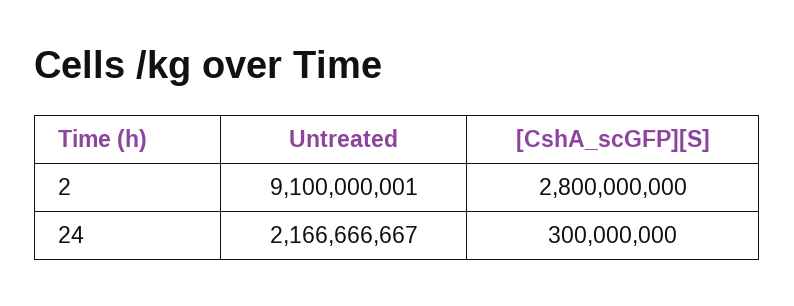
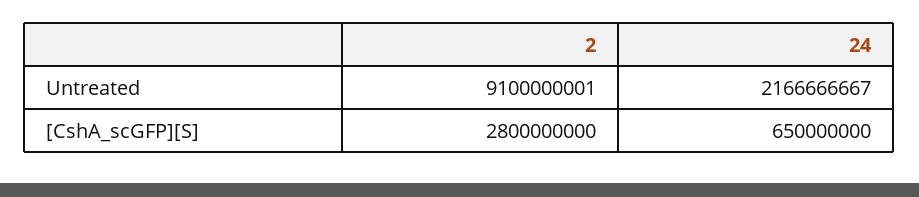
[CshA_scGFP][S], 24: 300000000 -> 650000000

